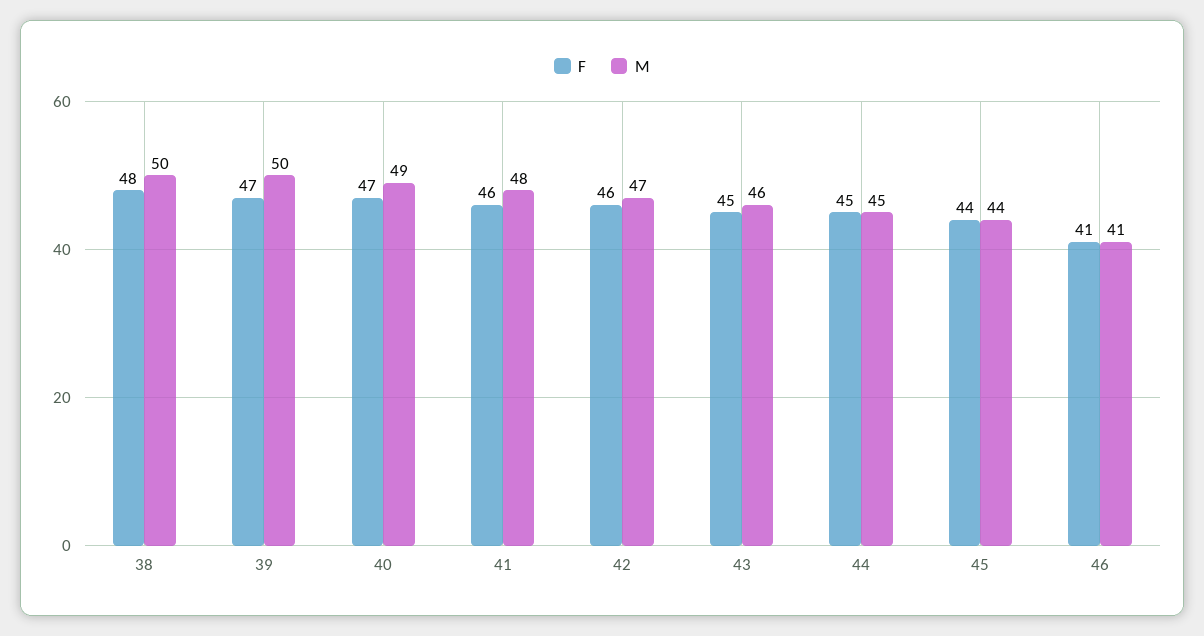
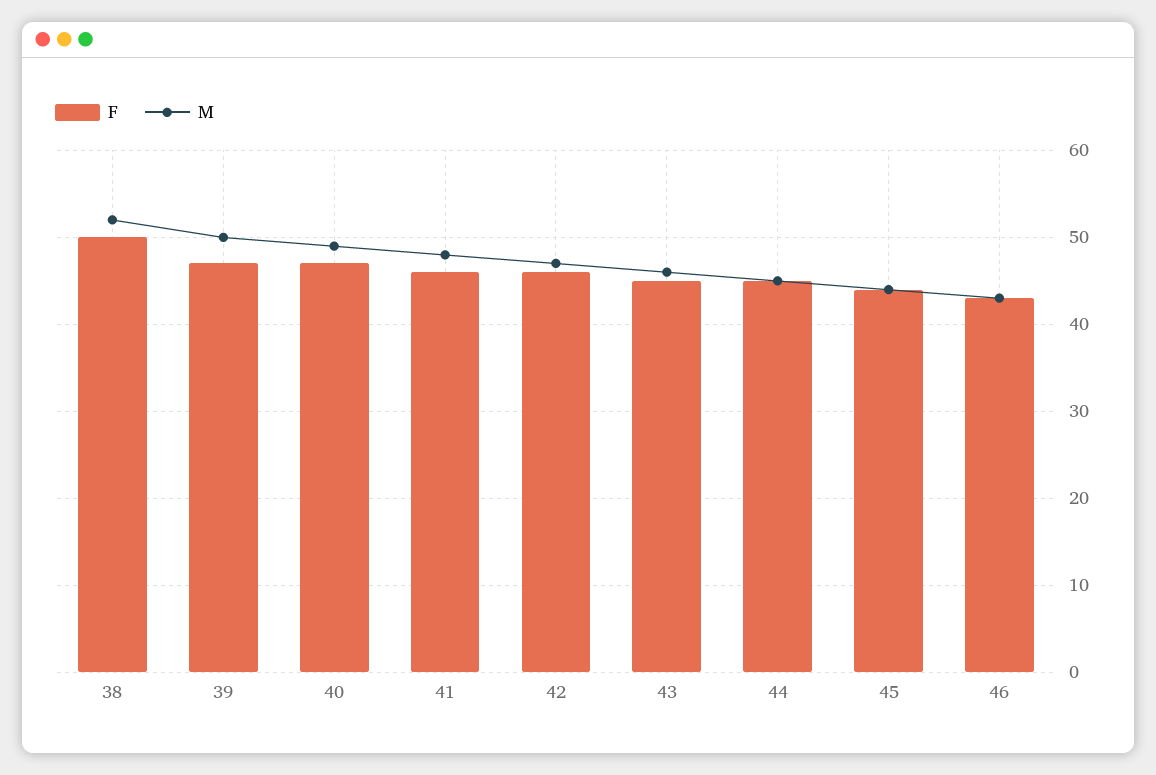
F, 38: 48 -> 50
M, 38: 50 -> 52
F, 46: 41 -> 43
M, 46: 41 -> 43

